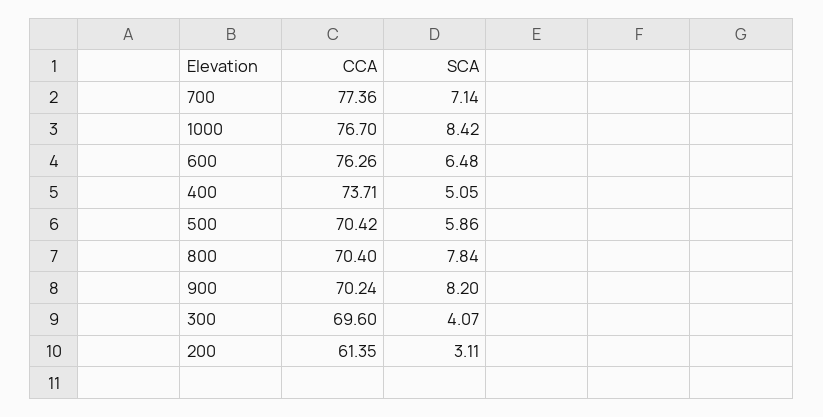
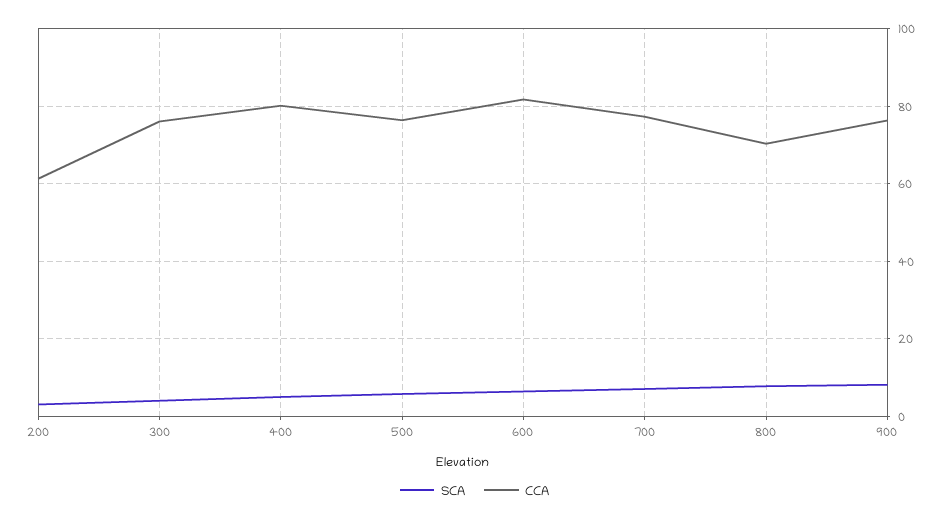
CCA, 1000: 76.7 -> none
SCA, 1000: 8.42 -> none
CCA, 600: 76.26 -> 82
CCA, 400: 73.71 -> 80
CCA, 500: 70.42 -> 76
CCA, 900: 70.24 -> 76
CCA, 300: 69.6 -> 76

